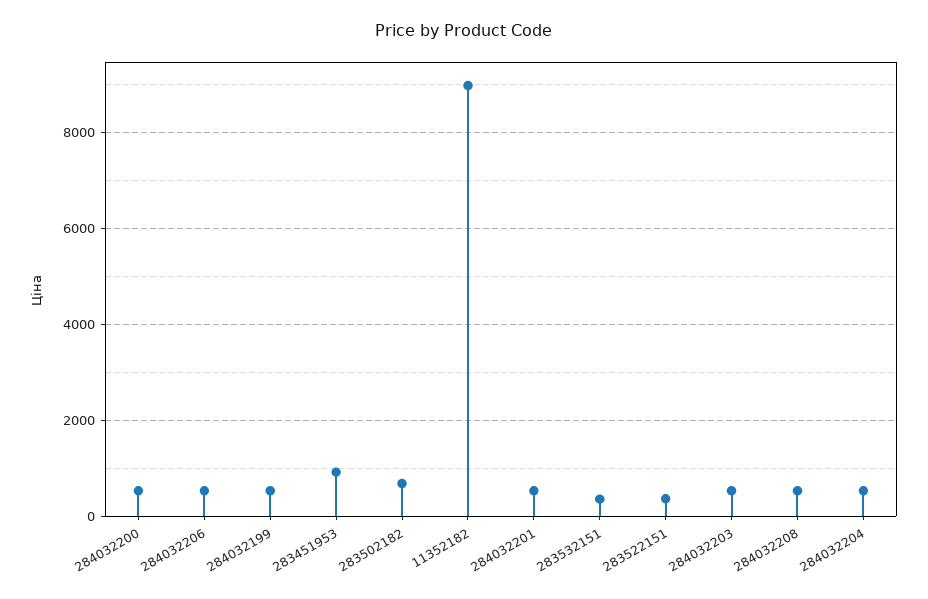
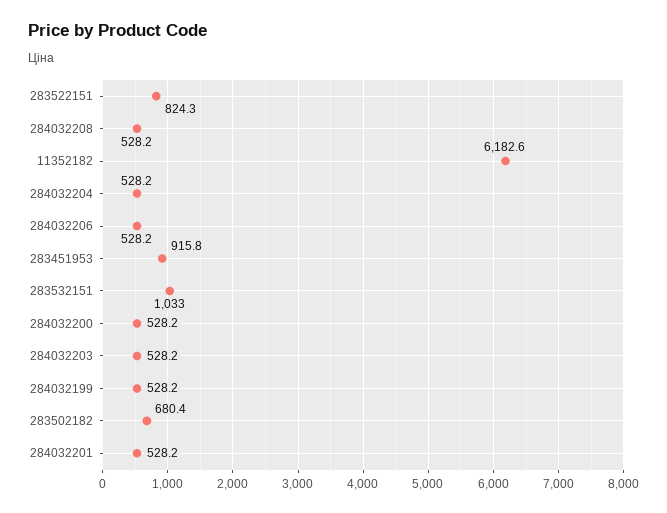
11352182: 9000 -> 6182.6
283532151: 400 -> 1033
283522151: 400 -> 824.3

